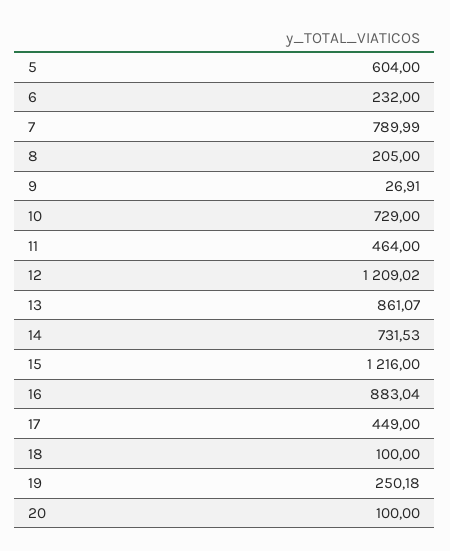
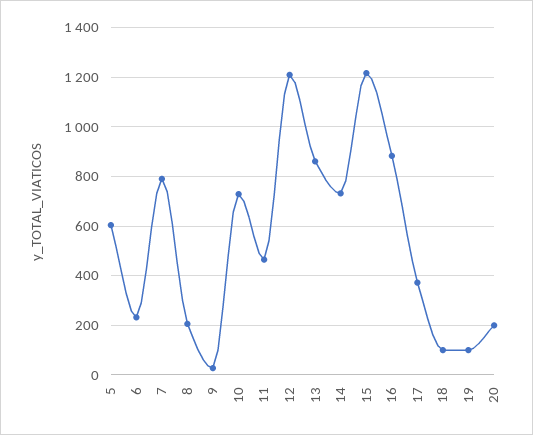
17: 449 -> 375
19: 250.18 -> 100
20: 100 -> 200

